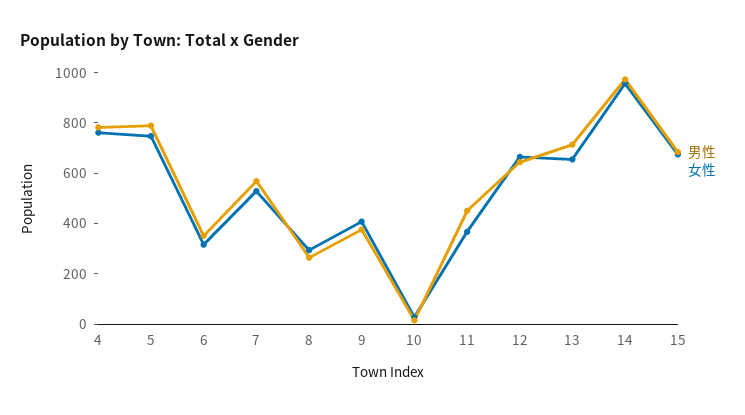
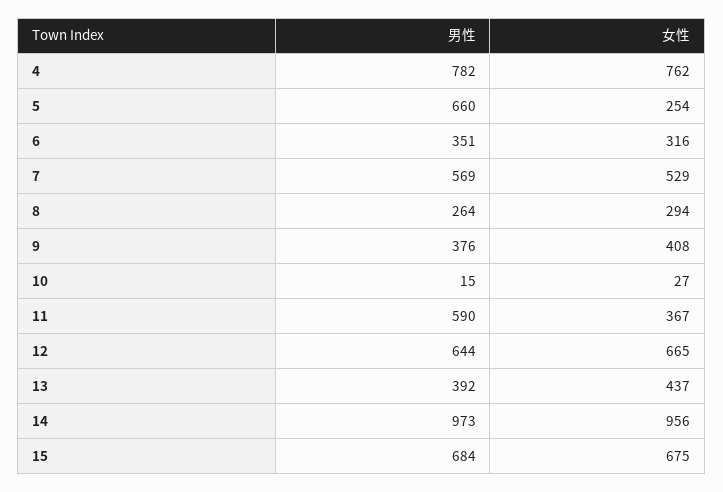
男性, 5: 800 -> 660
女性, 5: 750 -> 254
男性, 11: 450 -> 590
男性, 13: 700 -> 392
女性, 13: 650 -> 437

